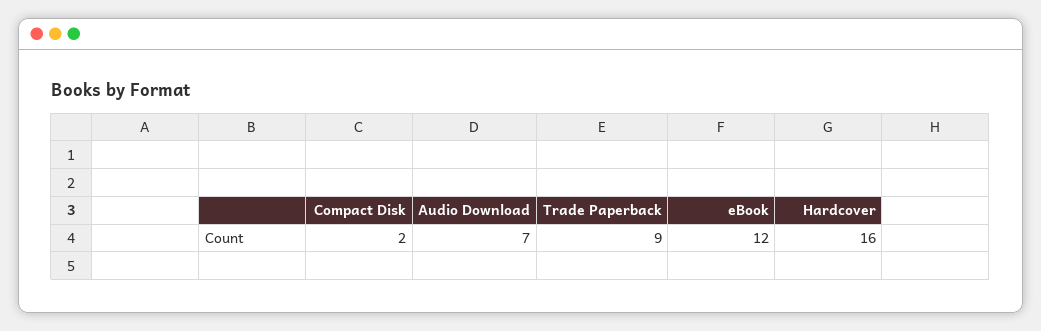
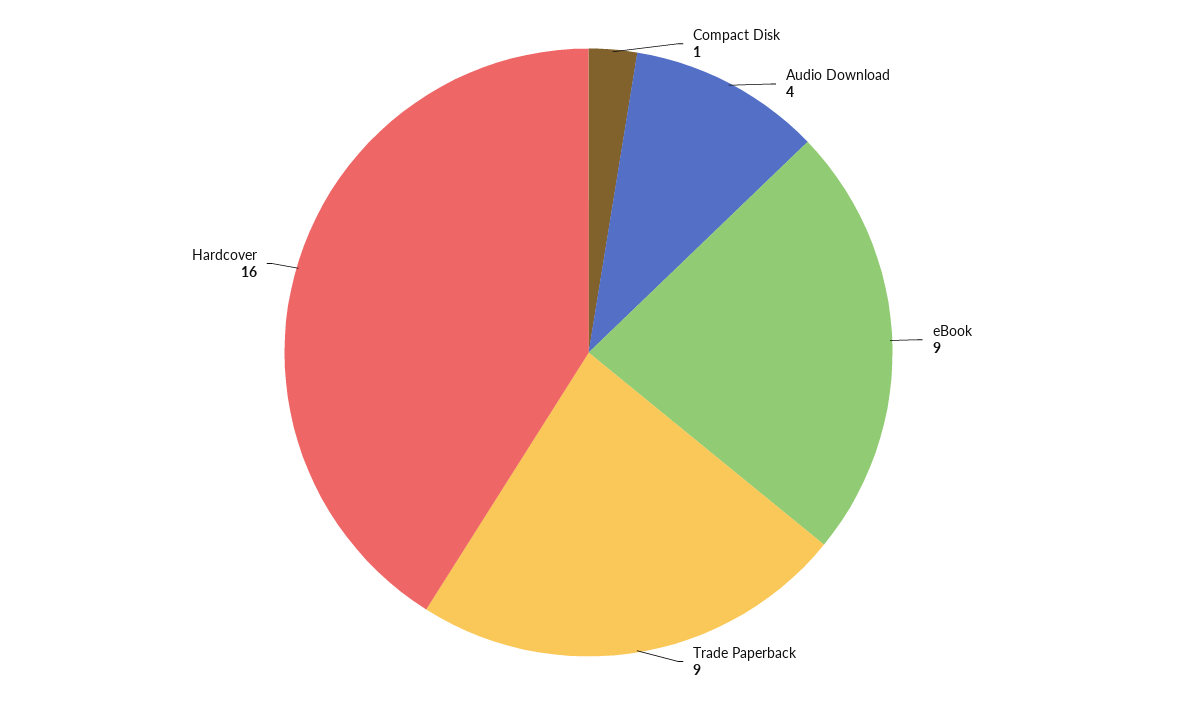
Compact Disk: 2 -> 1
Audio Download: 7 -> 4
eBook: 12 -> 9

